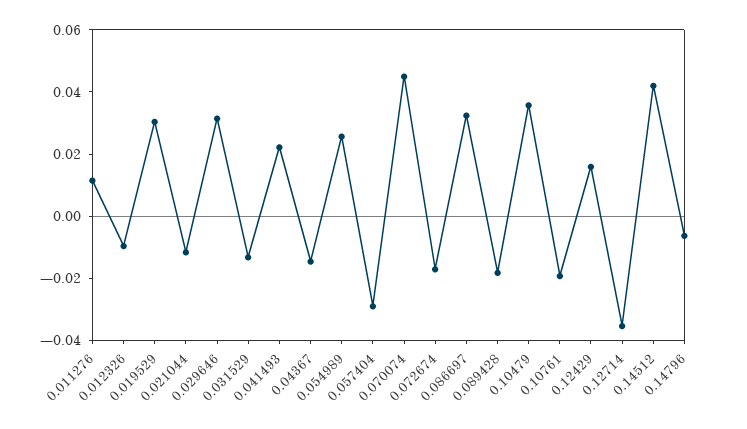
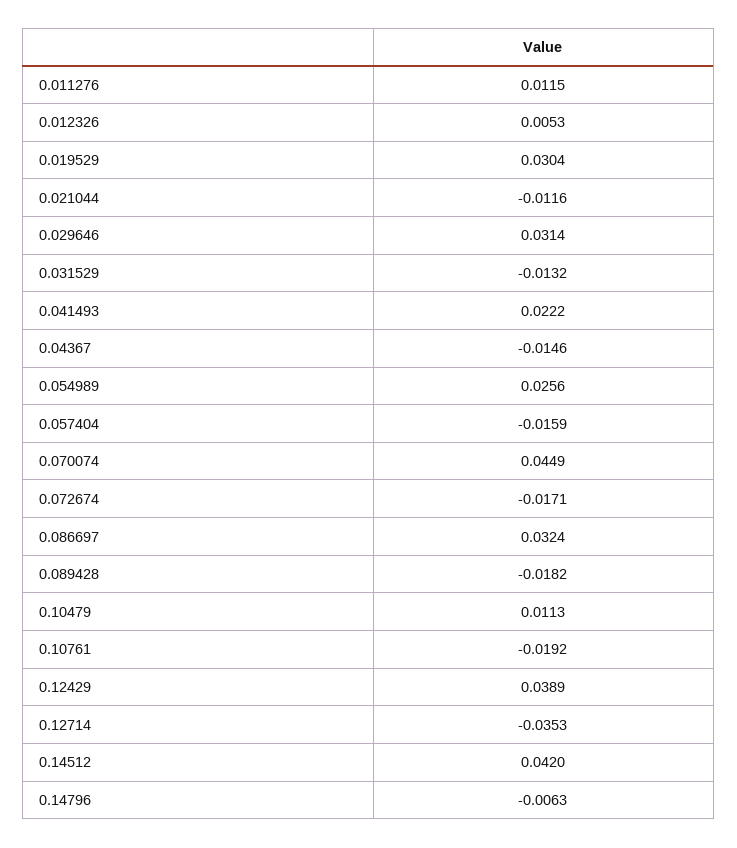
0.012326: -0.01 -> 0.0053
0.057404: -0.03 -> -0.0159
0.10479: 0.035 -> 0.0113
0.12429: 0.015 -> 0.0389

